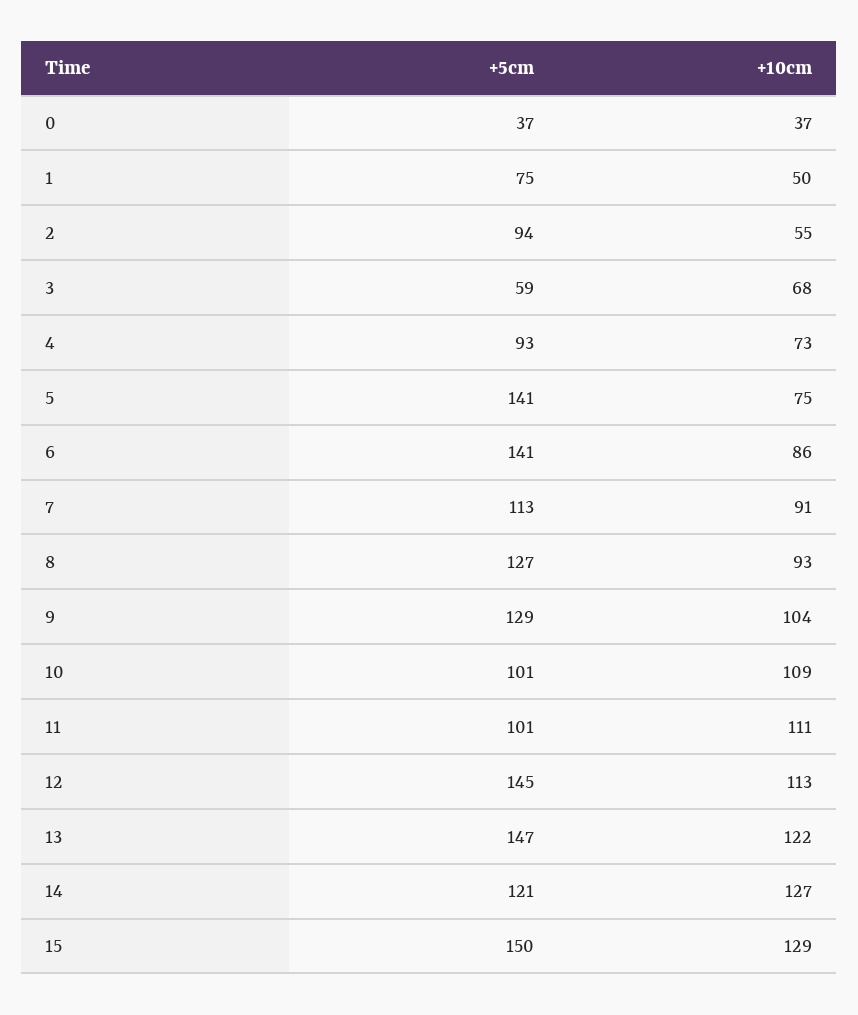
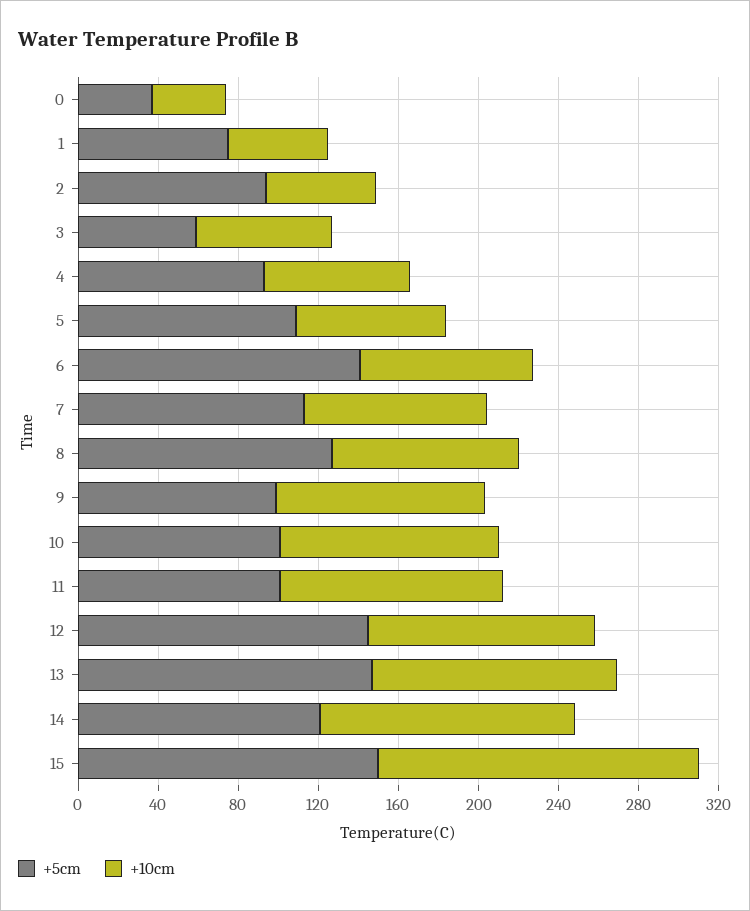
+5cm, 5: 141 -> 110
+5cm, 9: 129 -> 100
+10cm, 15: 129 -> 160

